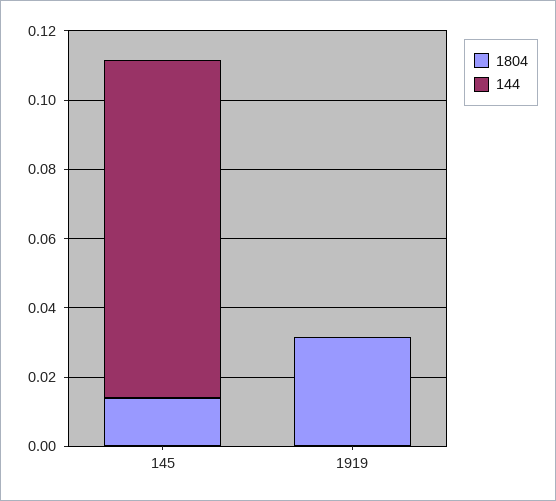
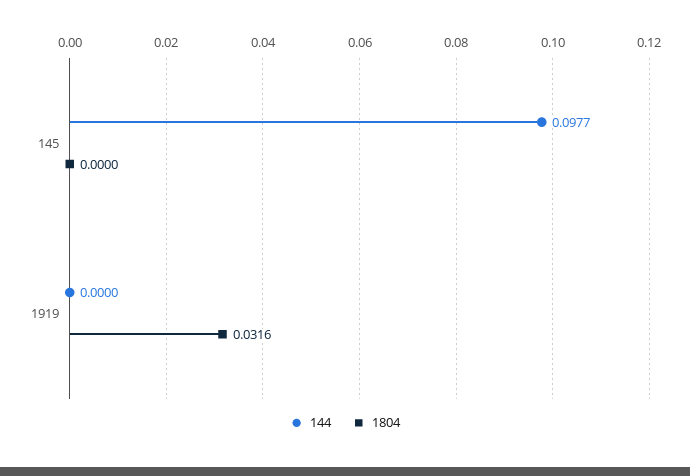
1804, 145: 0.015 -> 0

